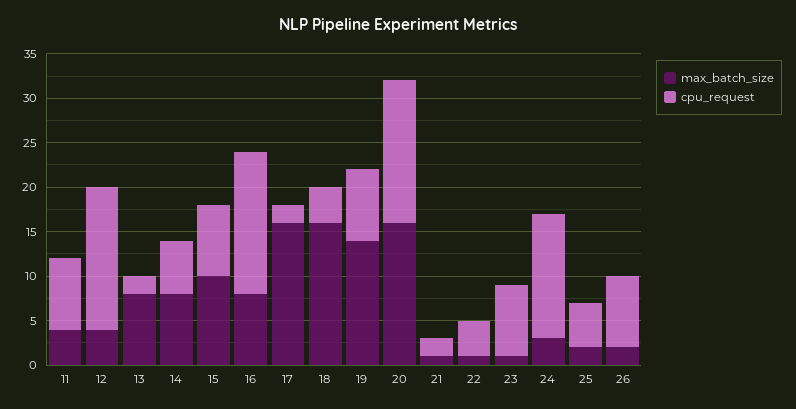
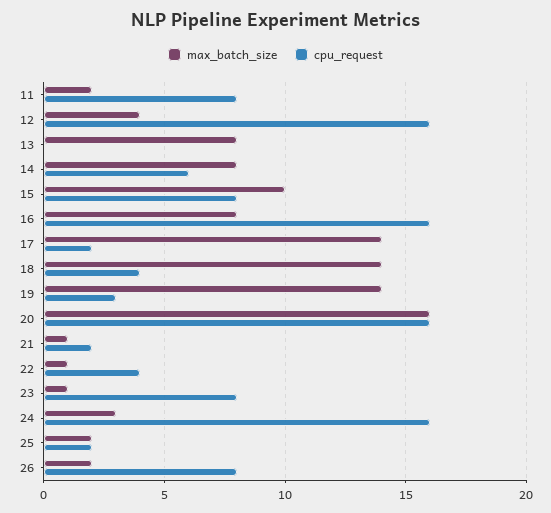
max_batch_size, 11: 4 -> 2
cpu_request, 13: 2 -> 0
max_batch_size, 17: 16 -> 14
max_batch_size, 18: 16 -> 14
cpu_request, 19: 8 -> 3
cpu_request, 24: 14 -> 16
cpu_request, 25: 5 -> 2

